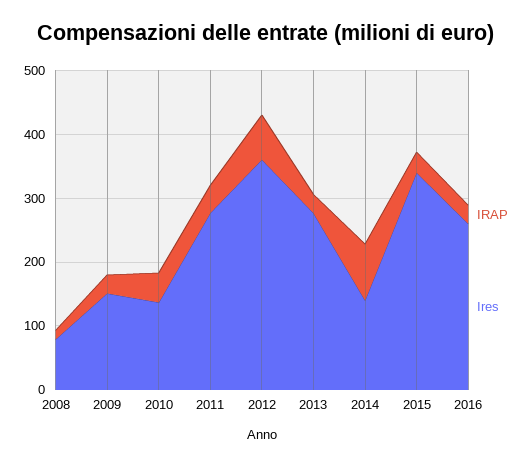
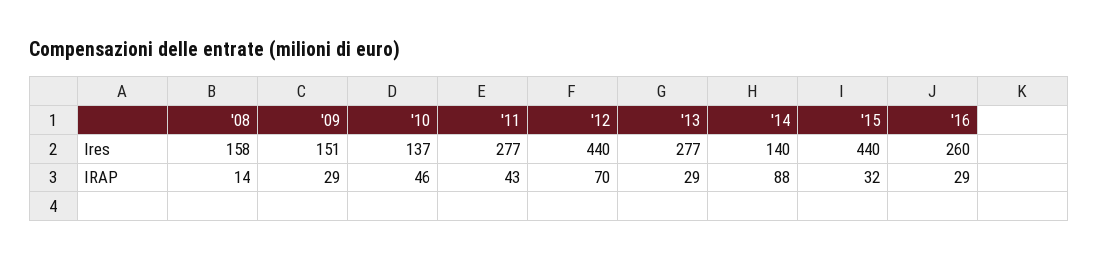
Ires, 2008: 80 -> 158
Ires, 2012: 360 -> 440
Ires, 2015: 340 -> 440

